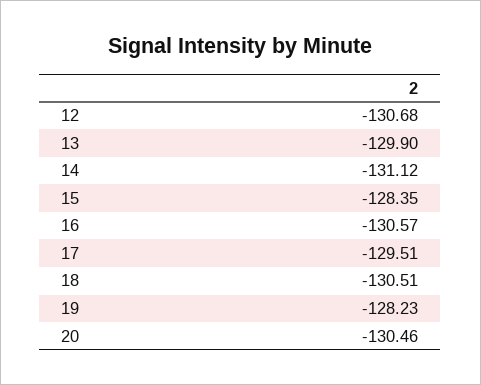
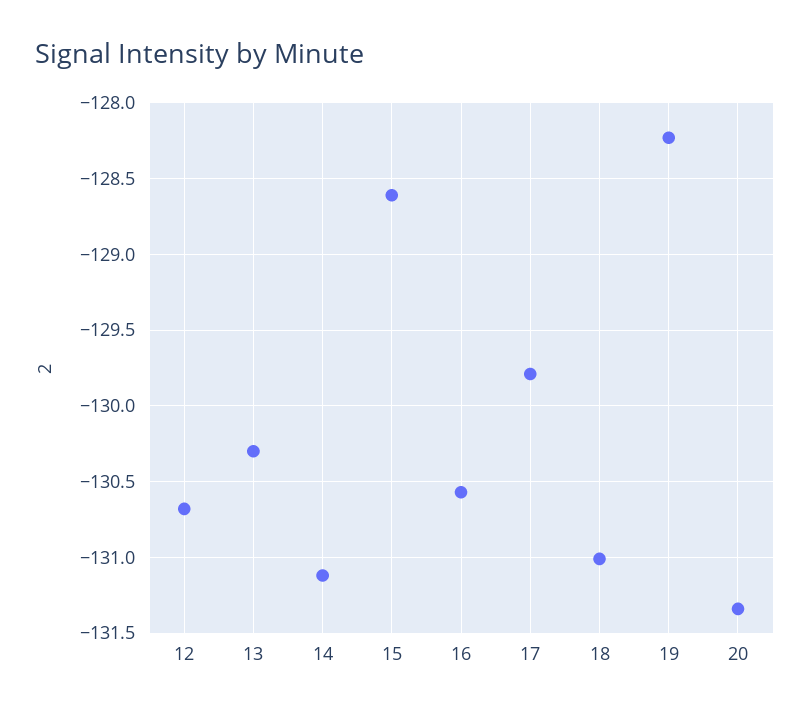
13: -129.9 -> -130.3
15: -128.35 -> -128.6
17: -129.51 -> -129.8
18: -130.51 -> -131
20: -130.46 -> -131.35

